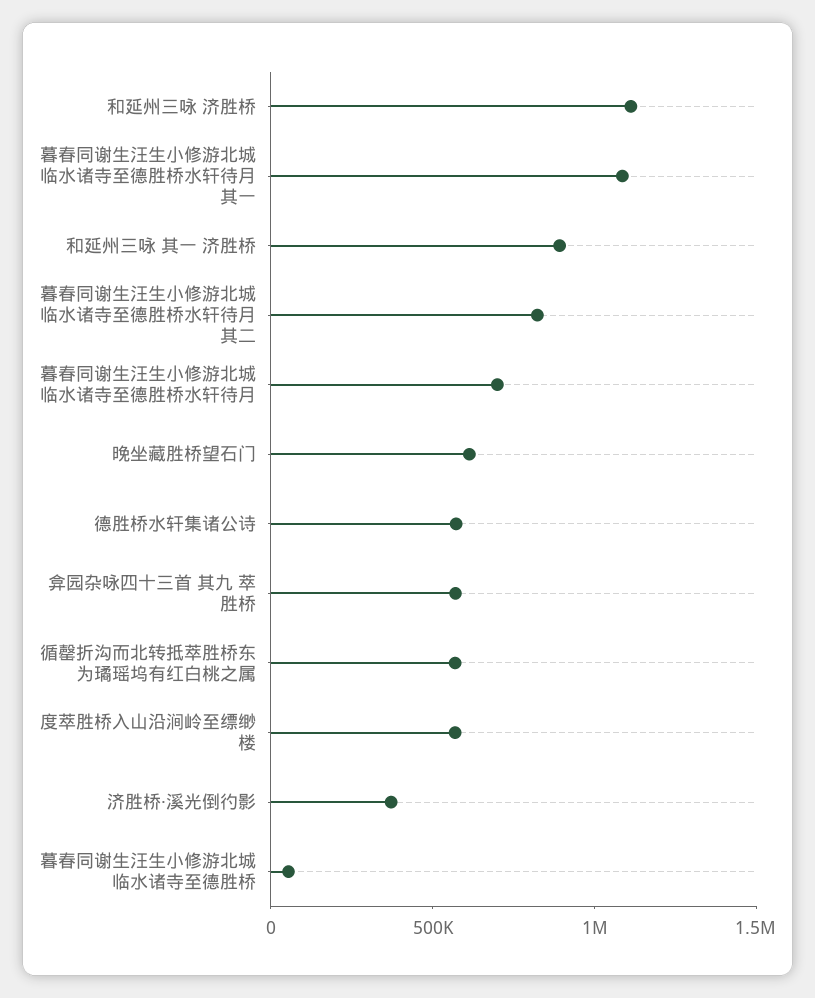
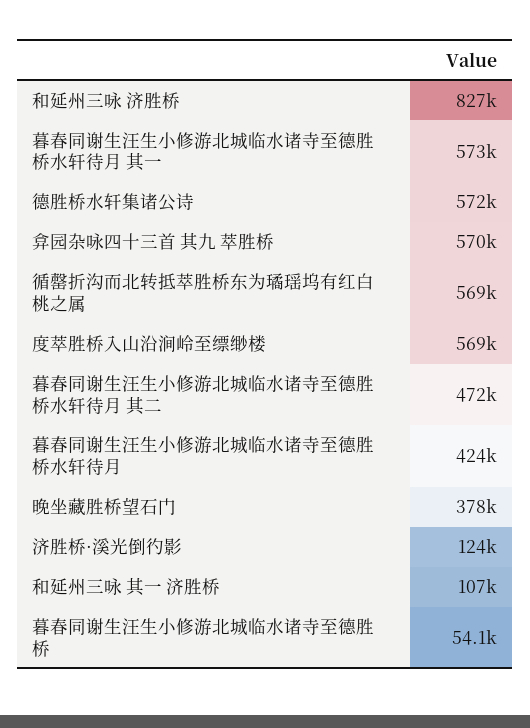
和延州三咏 济胜桥: 1100000 -> 827000
暮春同谢生汪生小修游北城临水诸寺至德胜桥水轩待月 其一: 1100000 -> 573000
和延州三咏 其一 济胜桥: 900000 -> 107000
暮春同谢生汪生小修游北城临水诸寺至德胜桥水轩待月 其二: 800000 -> 472000
暮春同谢生汪生小修游北城临水诸寺至德胜桥水轩待月: 700000 -> 424000
晚坐藏胜桥望石门: 600000 -> 378000
济胜桥·溪光倒彴影: 400000 -> 124000

